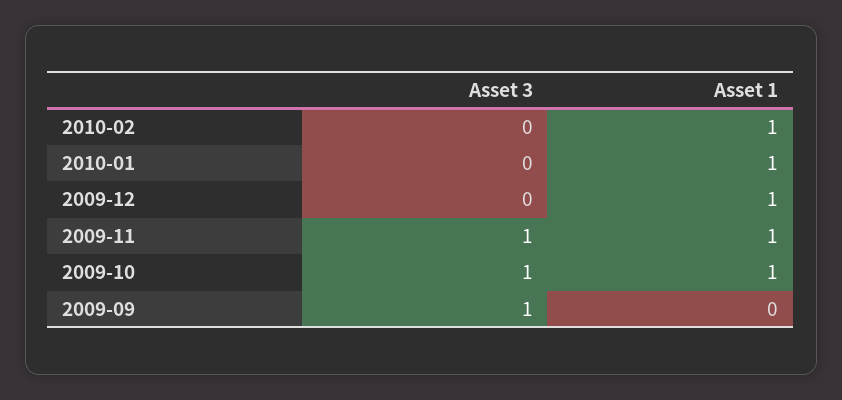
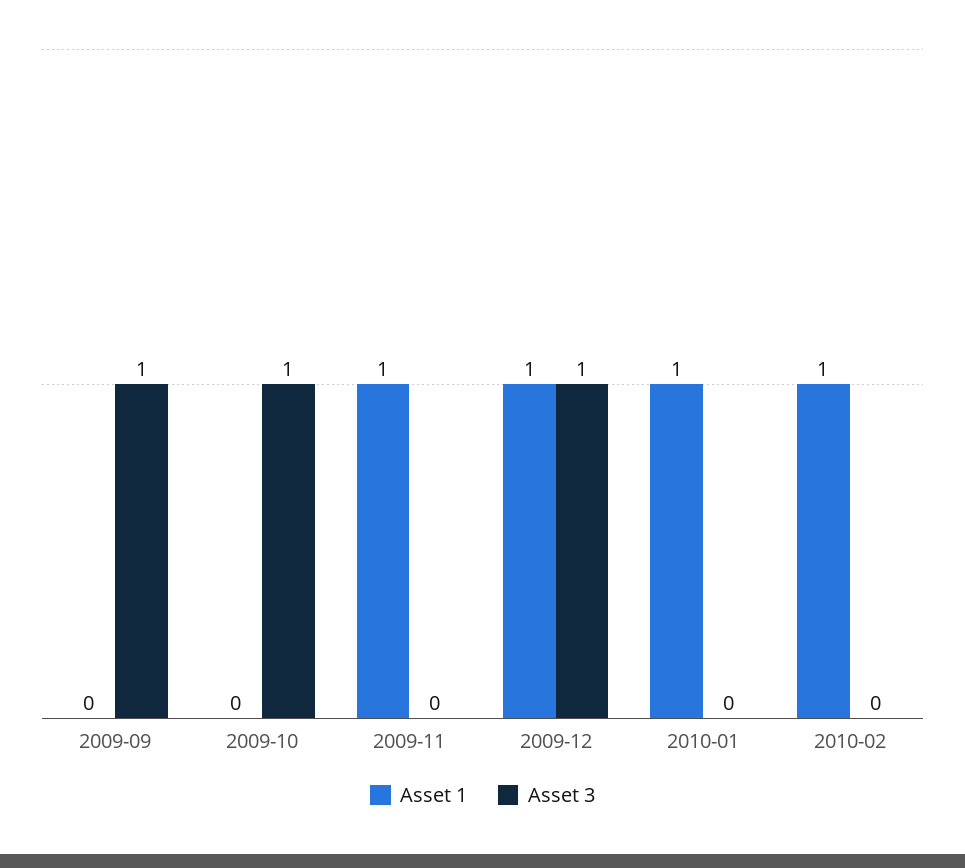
Asset 3, 2009-12: 0 -> 1
Asset 3, 2009-11: 1 -> 0
Asset 1, 2009-10: 1 -> 0

